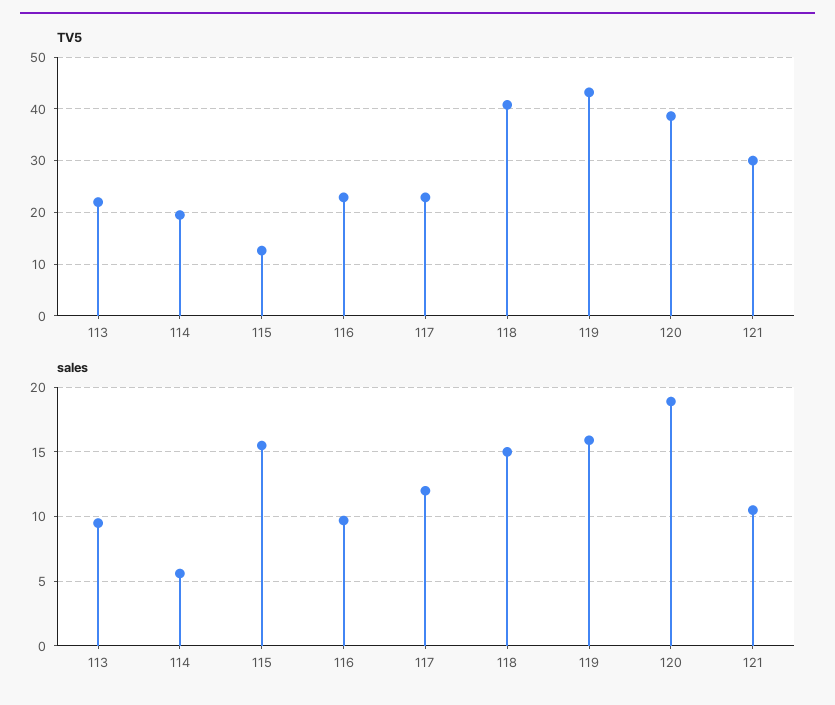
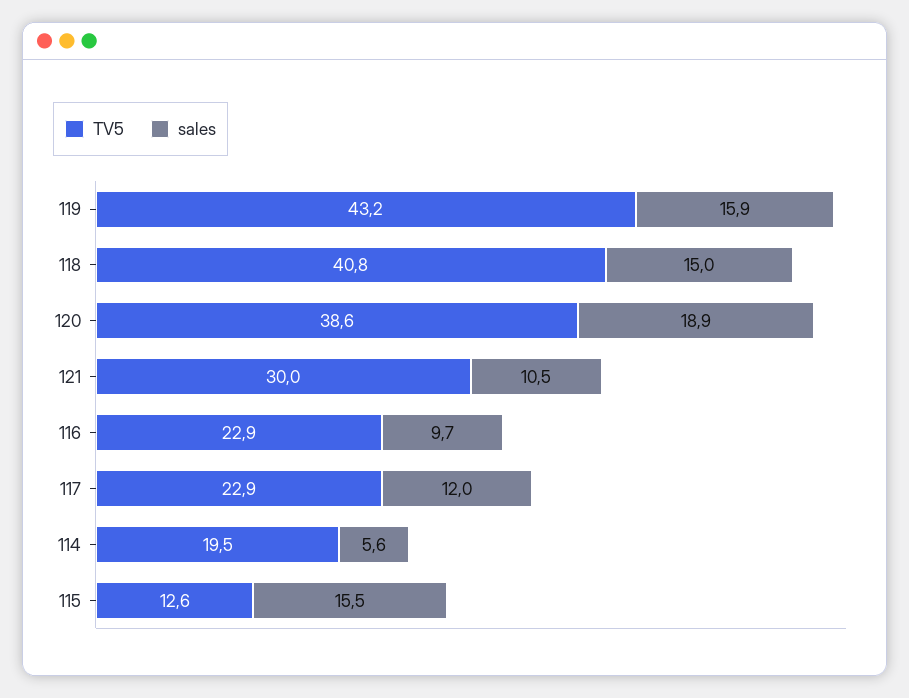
TV5, 113: 22 -> none
sales, 113: 9.5 -> none

